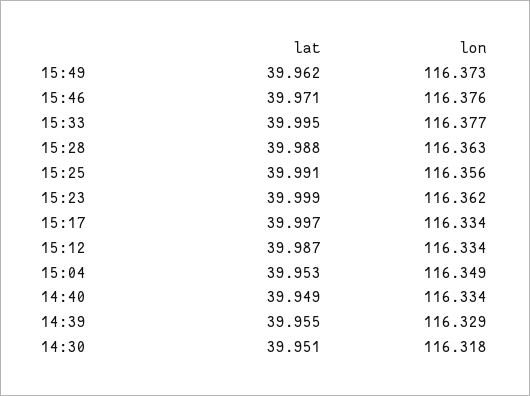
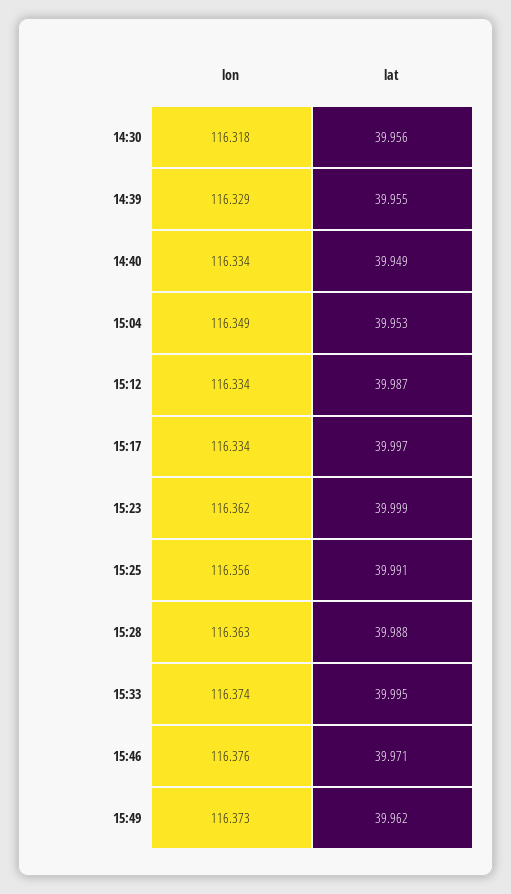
lon, 15:33: 116.377 -> 116.374
lat, 14:30: 39.951 -> 39.956

